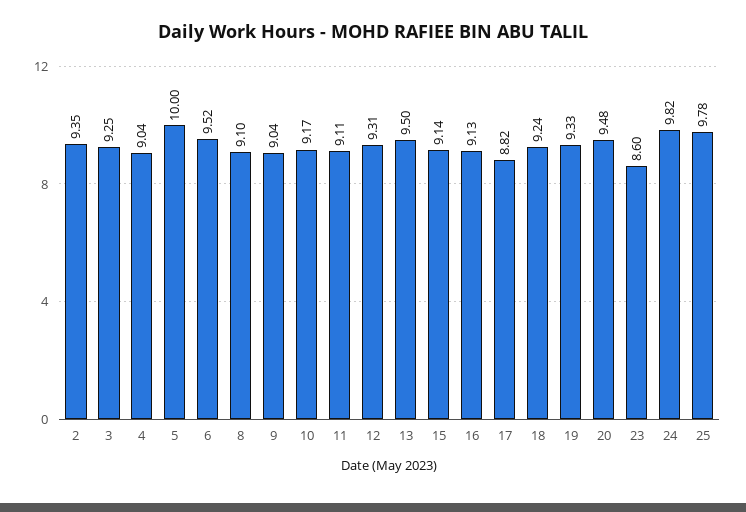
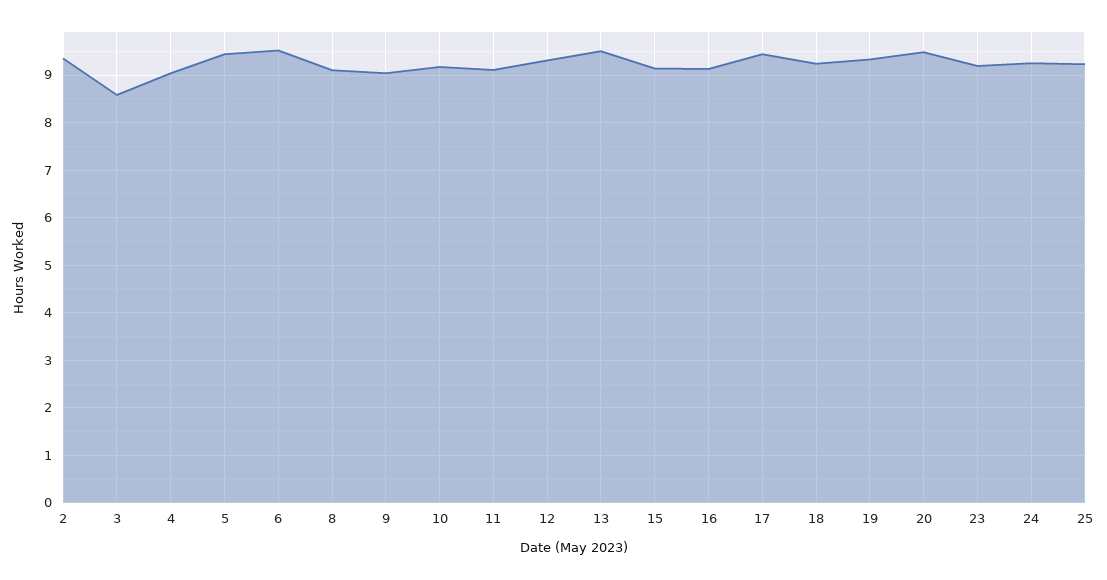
3: 9.25 -> 8.6
5: 10 -> 9.4
17: 8.82 -> 9.4
23: 8.6 -> 9.2
24: 9.82 -> 9.2
25: 9.78 -> 9.2

